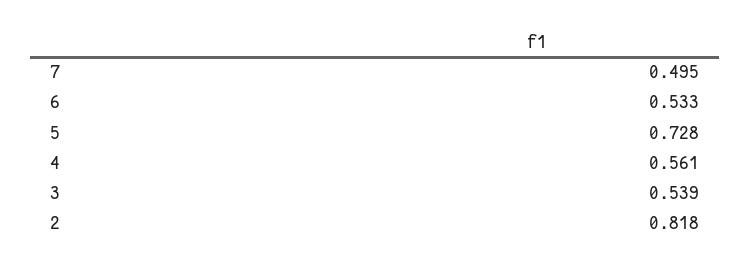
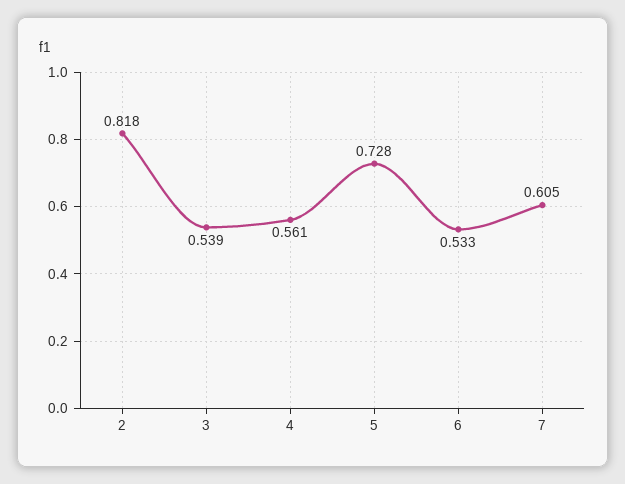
7: 0.495 -> 0.605

